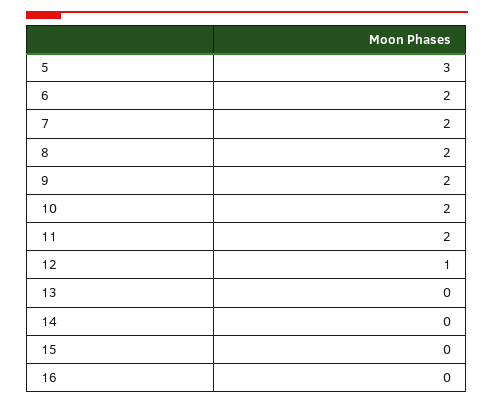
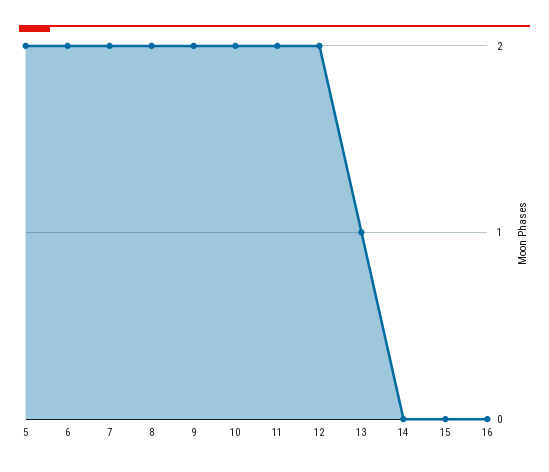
5: 3 -> 2
12: 1 -> 2
13: 0 -> 1

